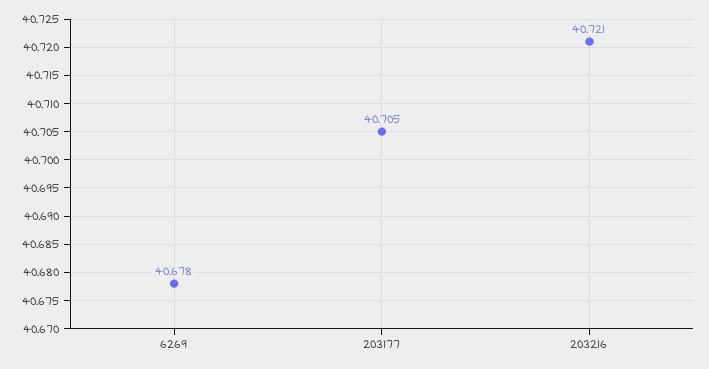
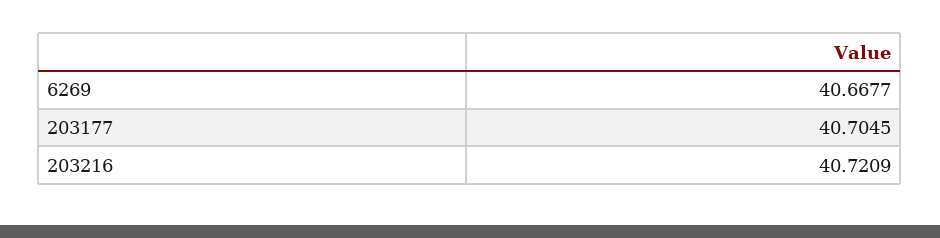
6269: 40.678 -> 40.6677

